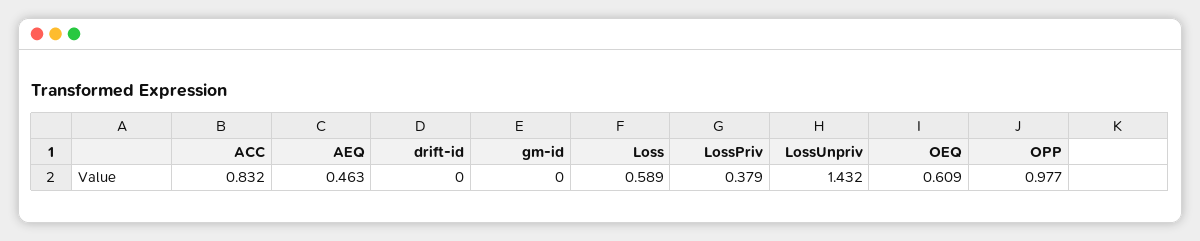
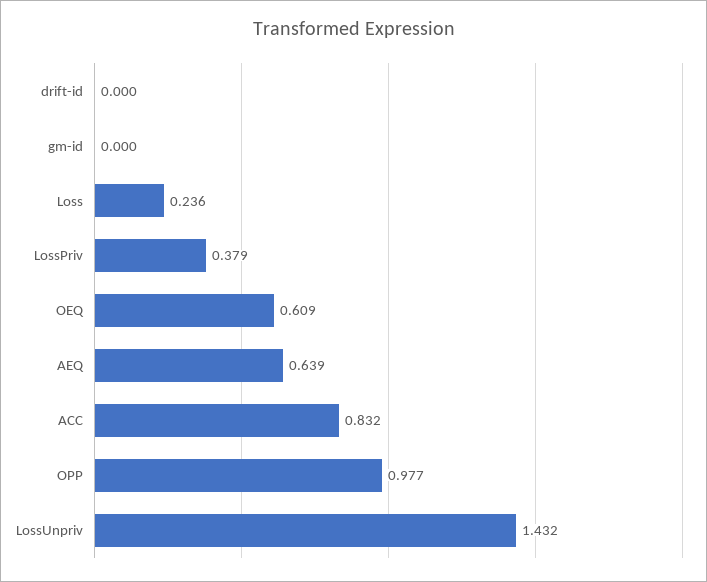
AEQ: 0.463 -> 0.639
Loss: 0.589 -> 0.236

